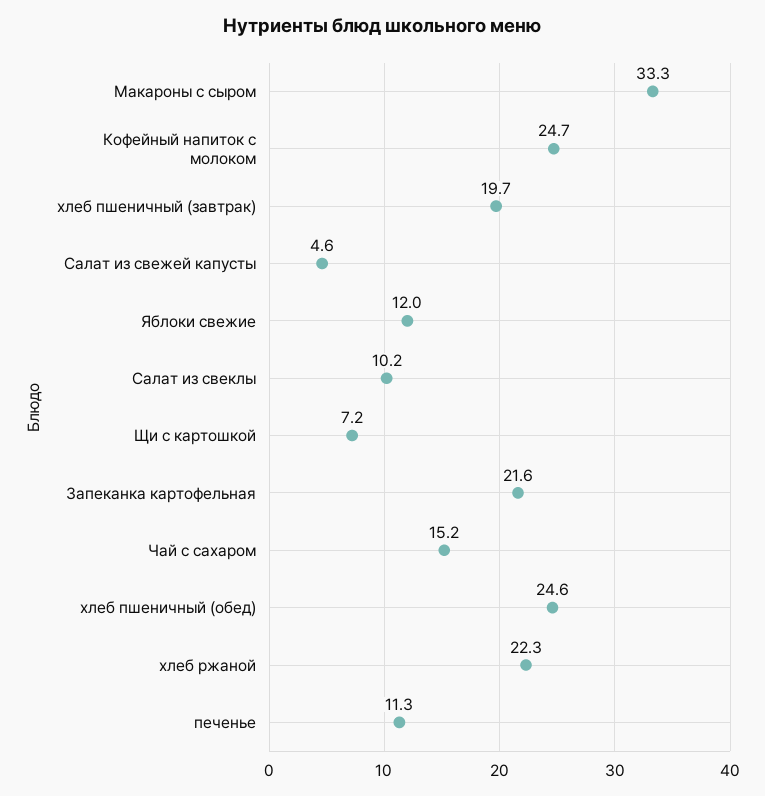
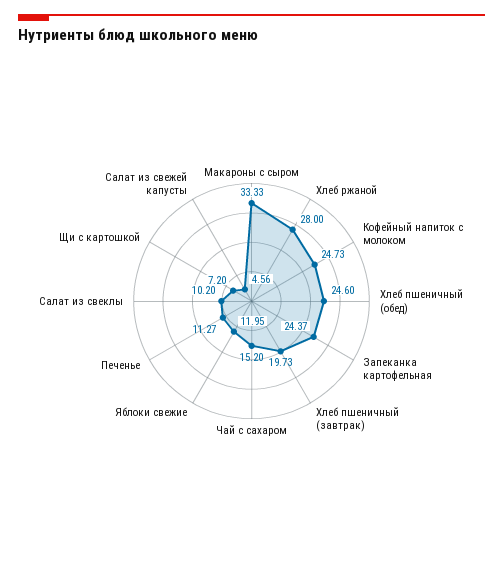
Запеканка картофельная: 21.6 -> 24.37
хлеб ржаной: 22.3 -> 28

